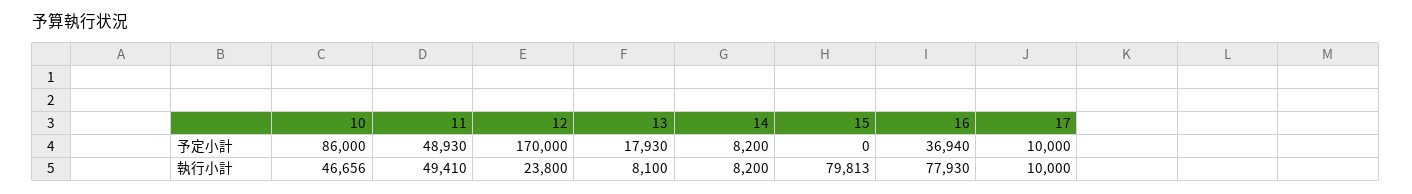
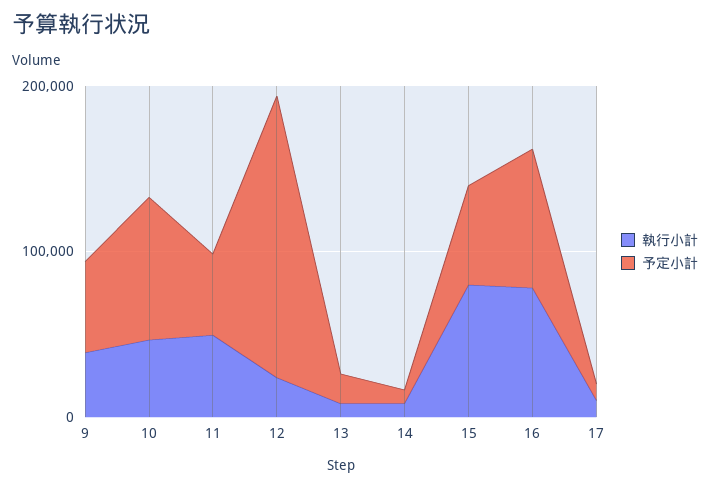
予定小計, 15: 0 -> 60000
予定小計, 16: 36940 -> 80000
執行小計, 9: none -> 40000
予定小計, 9: none -> 60000

